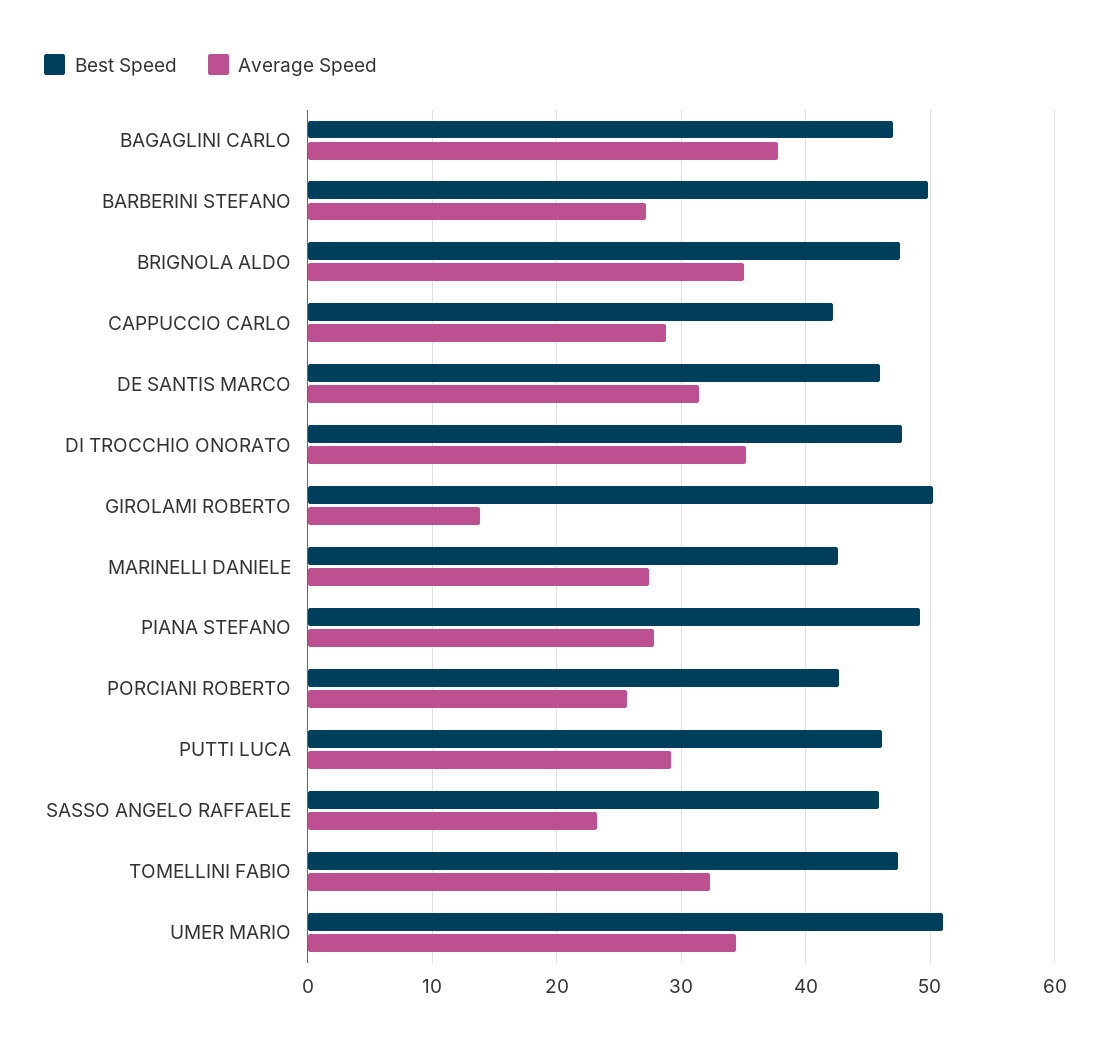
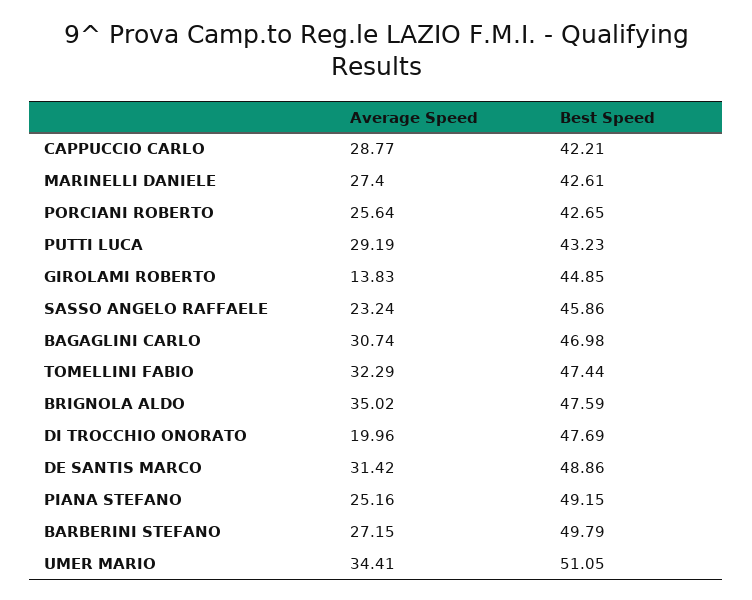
Average Speed, BAGAGLINI CARLO: 38 -> 30.74
Best Speed, DE SANTIS MARCO: 46 -> 48.86
Average Speed, DI TROCCHIO ONORATO: 35 -> 19.96
Best Speed, GIROLAMI ROBERTO: 50 -> 44.85
Average Speed, PIANA STEFANO: 28 -> 25.16
Best Speed, PUTTI LUCA: 46 -> 43.23

